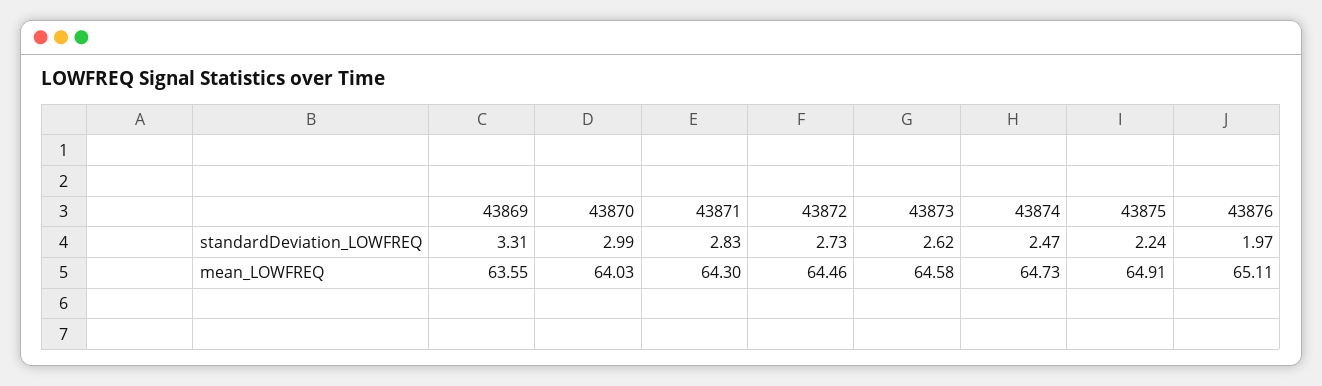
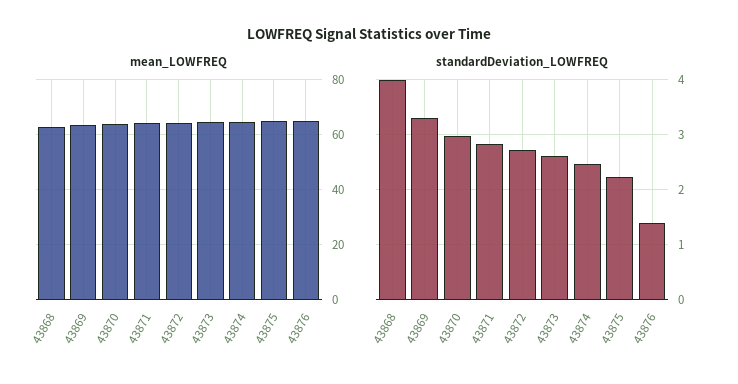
standardDeviation_LOWFREQ, 43876: 1.97 -> 1.4
mean_LOWFREQ, 43868: none -> 62.5
standardDeviation_LOWFREQ, 43868: none -> 4

